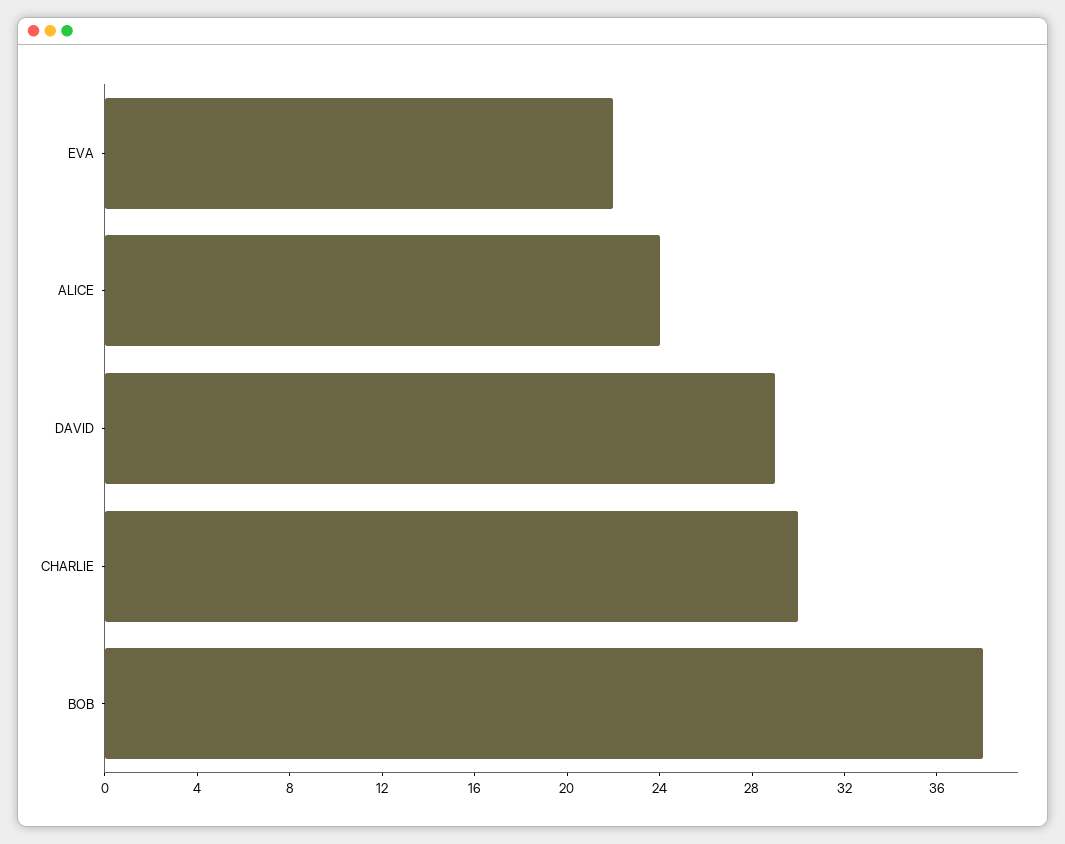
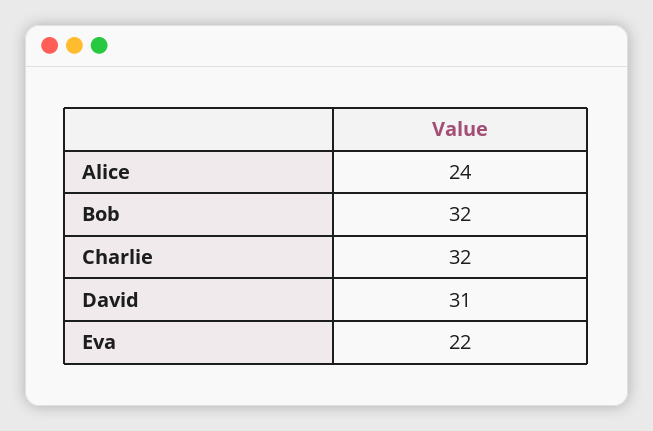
DAVID: 29 -> 31
CHARLIE: 30 -> 32
BOB: 38 -> 32

